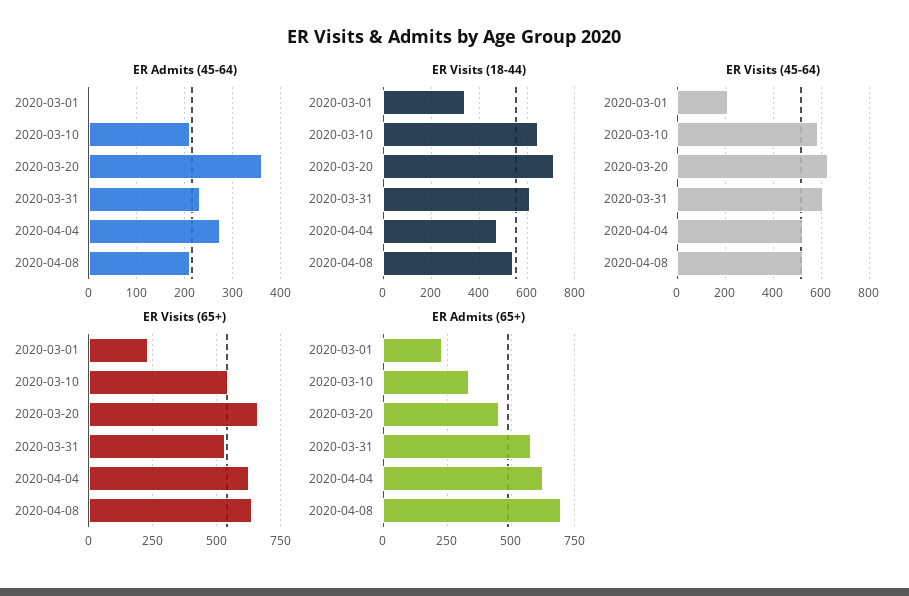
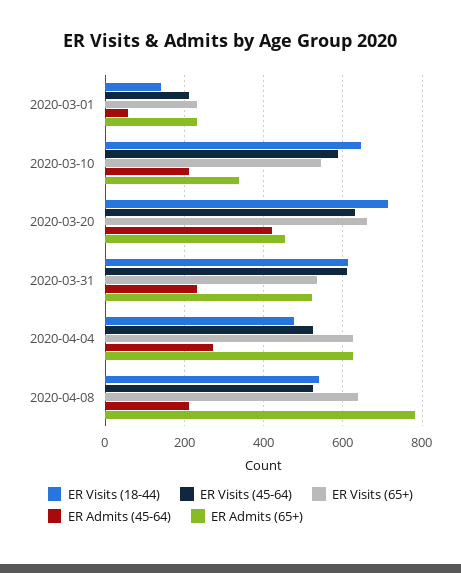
ER Admits (45-64), 2020-03-01: 0 -> 60
ER Admits (45-64), 2020-03-20: 360 -> 420
ER Visits (18-44), 2020-03-01: 350 -> 140
ER Admits (65+), 2020-03-31: 575 -> 520
ER Admits (65+), 2020-04-08: 700 -> 780

